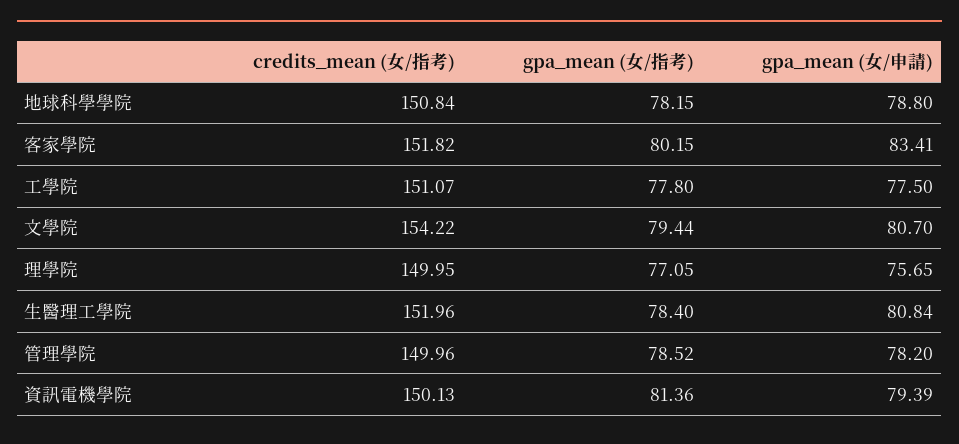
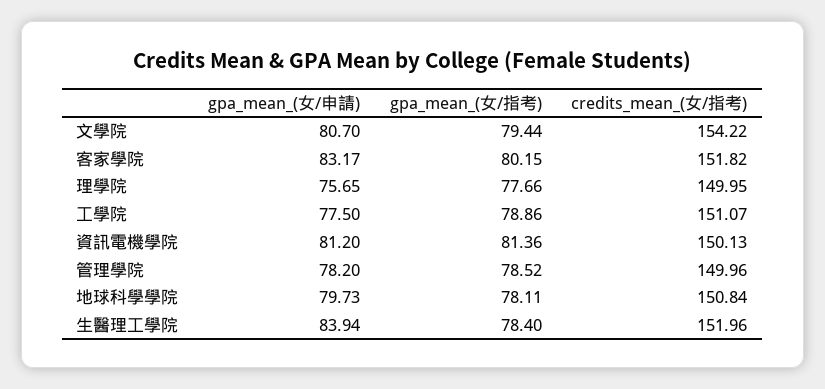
gpa_mean (女/指考), 地球科學學院: 78.15 -> 78.11
gpa_mean (女/申請), 地球科學學院: 78.8 -> 79.73
gpa_mean (女/申請), 客家學院: 83.41 -> 83.17
gpa_mean (女/指考), 工學院: 77.8 -> 78.86
gpa_mean (女/指考), 理學院: 77.05 -> 77.66
gpa_mean (女/申請), 生醫理工學院: 80.84 -> 83.94
gpa_mean (女/申請), 資訊電機學院: 79.39 -> 81.2

